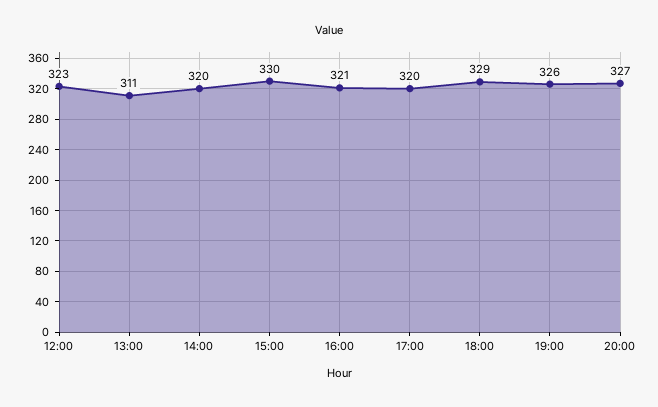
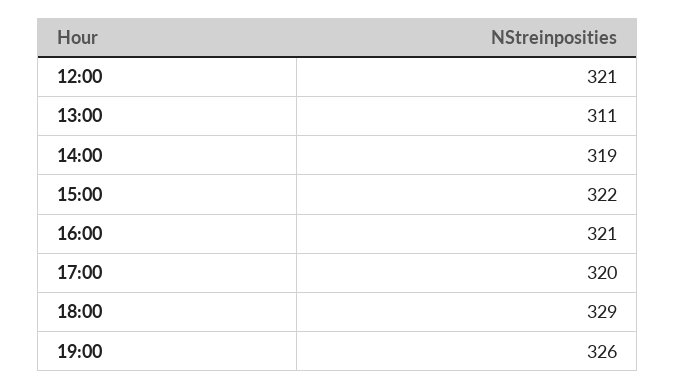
12:00: 323 -> 321
14:00: 320 -> 319
15:00: 330 -> 322
20:00: 327 -> none

